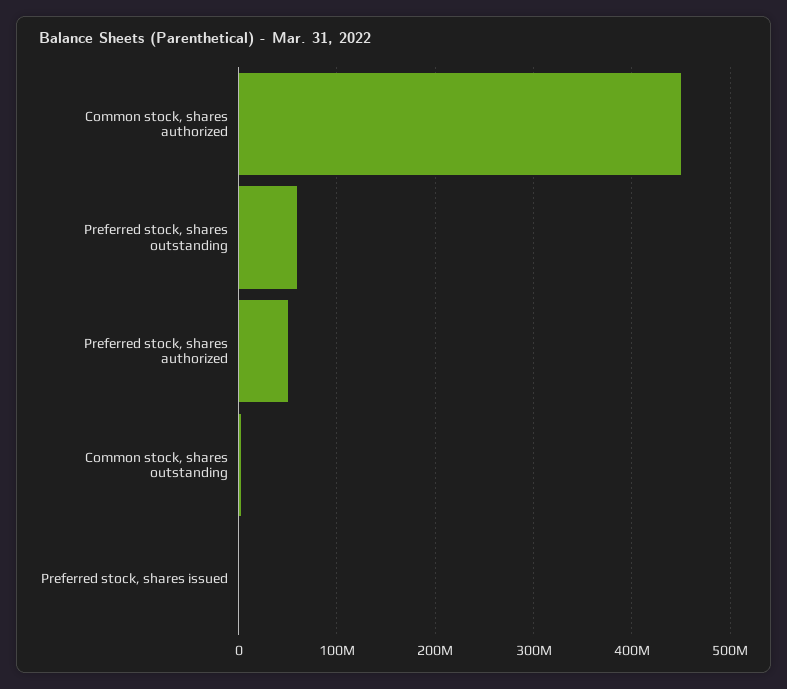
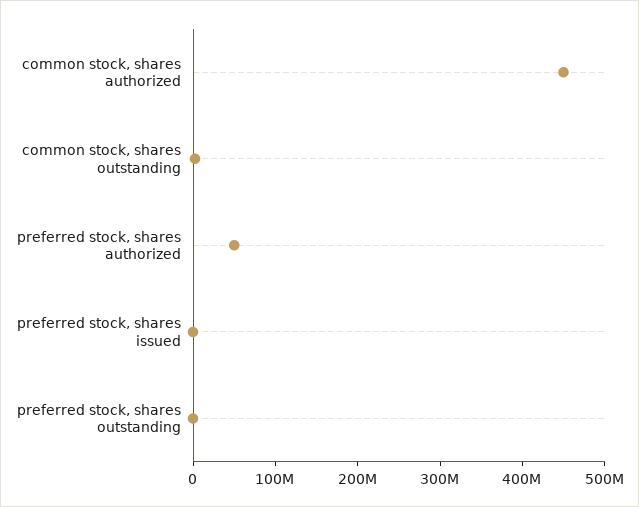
Preferred stock, shares outstanding: 60000000 -> 0

